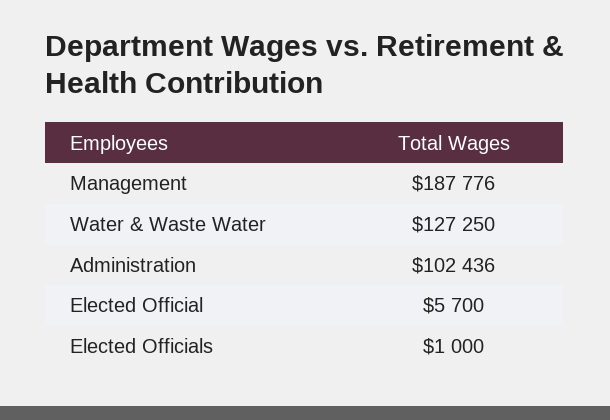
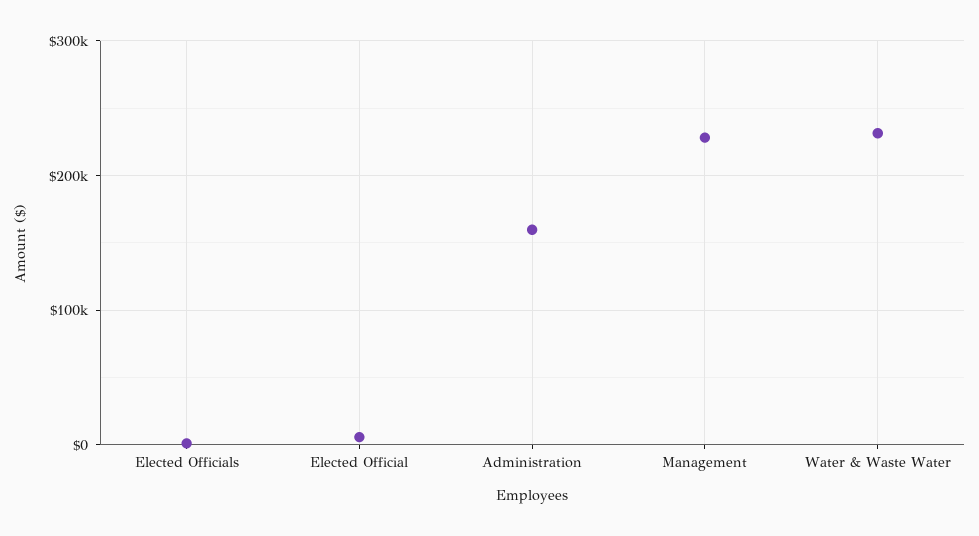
Management: 187776 -> 230000
Water & Waste Water: 127250 -> 230000
Administration: 102436 -> 160000

